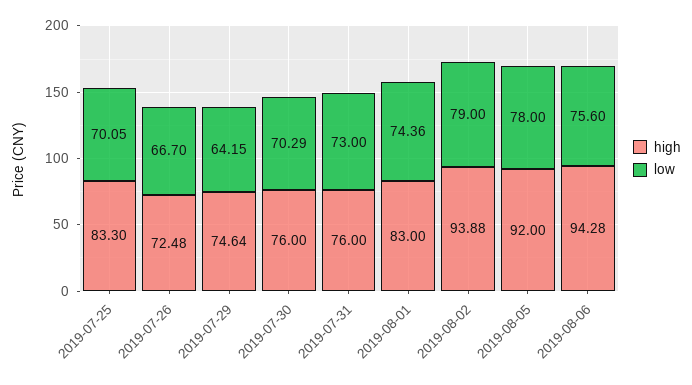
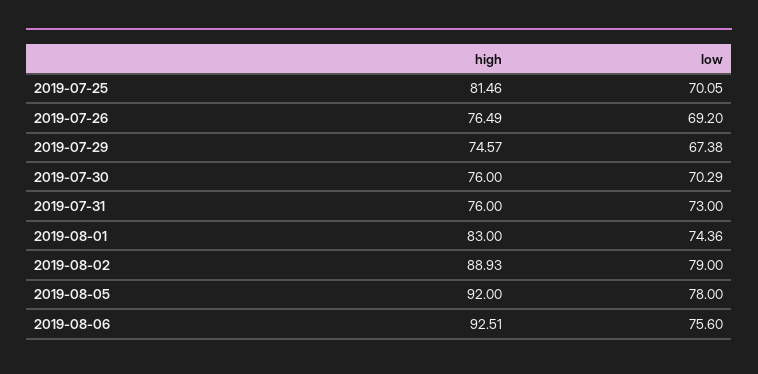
high, 2019-07-25: 83.3 -> 81.46
high, 2019-07-26: 72.48 -> 76.49
low, 2019-07-26: 66.7 -> 69.2
high, 2019-07-29: 74.64 -> 74.57
low, 2019-07-29: 64.15 -> 67.38
high, 2019-08-02: 93.88 -> 88.93
high, 2019-08-06: 94.28 -> 92.51

